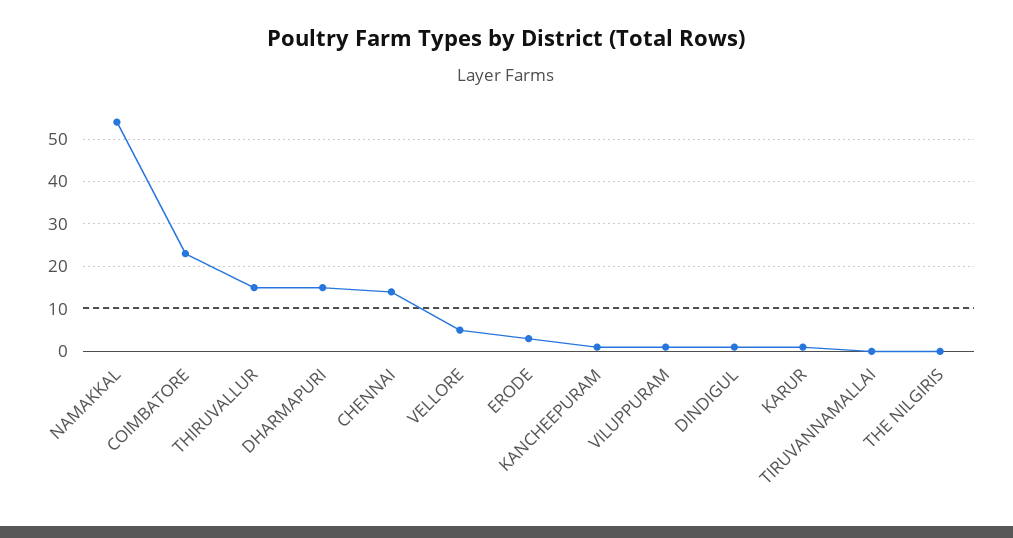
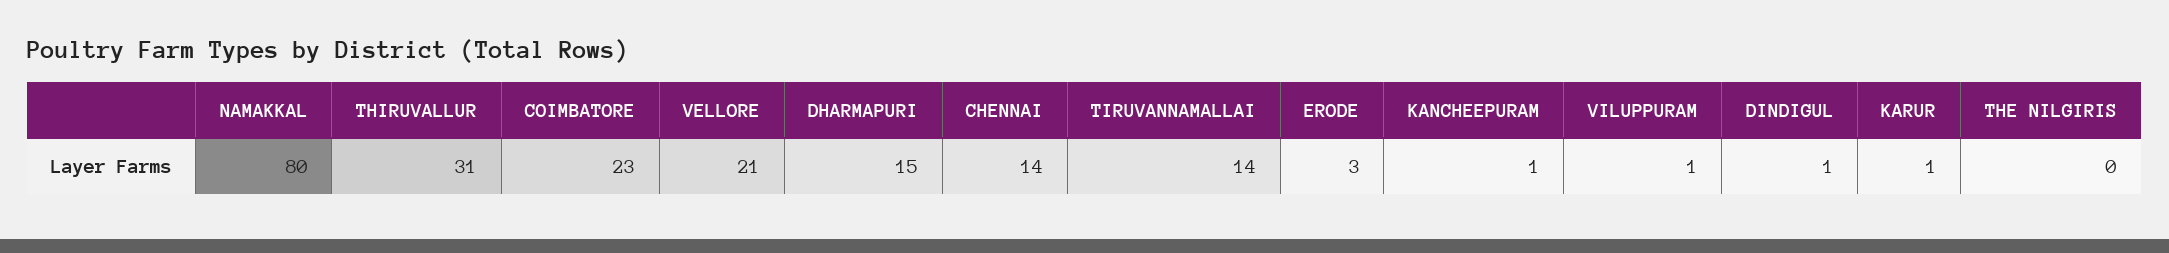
NAMAKKAL: 55 -> 80
THIRUVALLUR: 15 -> 31
VELLORE: 5 -> 21
TIRUVANNAMALLAI: 0 -> 14

